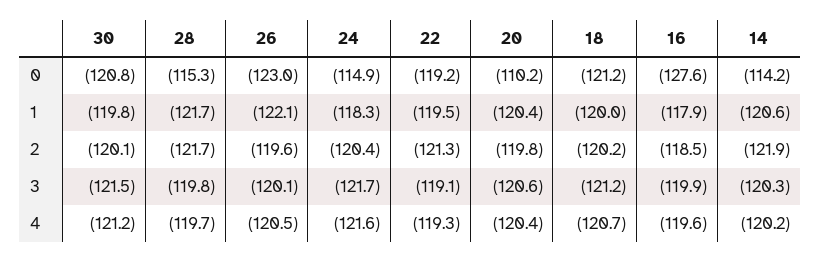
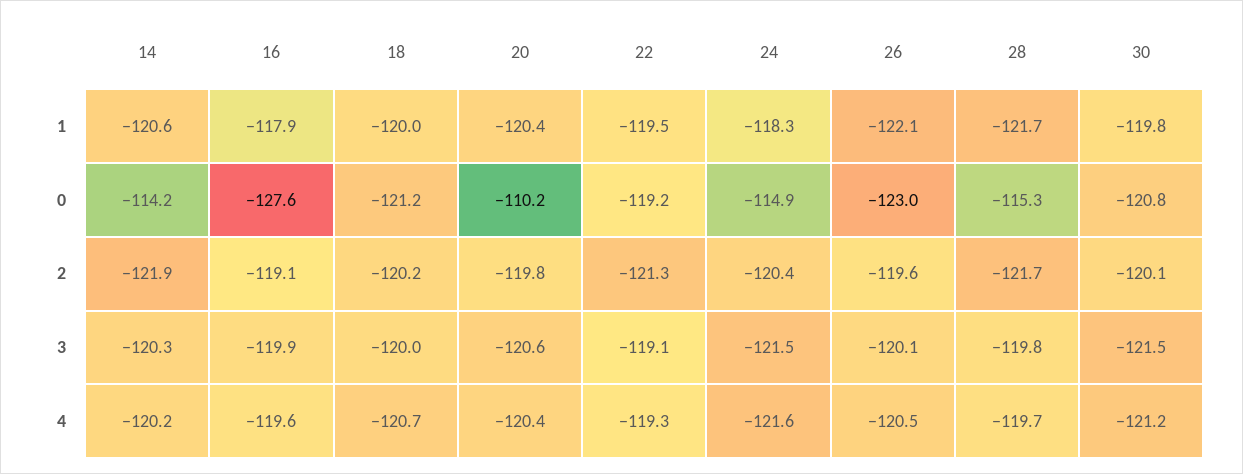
16, 2: -118.5 -> -119.1
24, 3: -121.7 -> -121.5
18, 3: -121.2 -> -120

